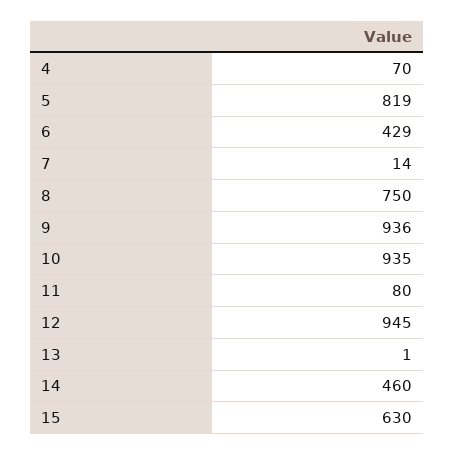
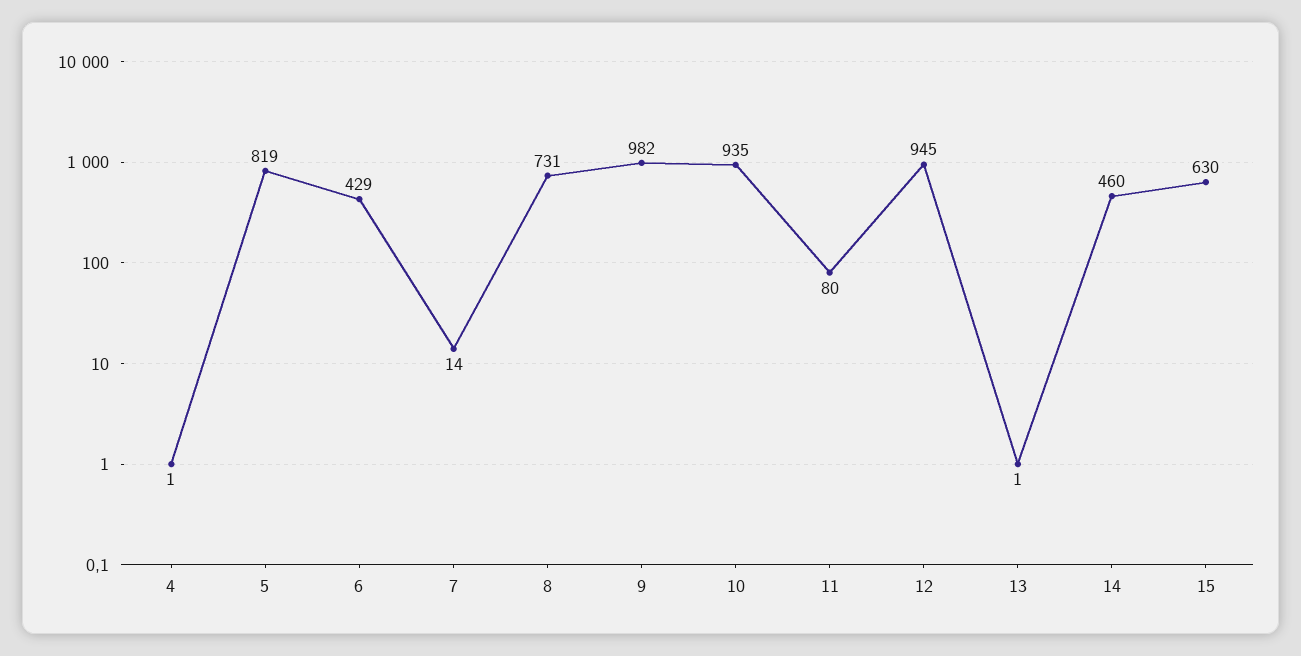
4: 70 -> 1
8: 750 -> 731
9: 936 -> 982

